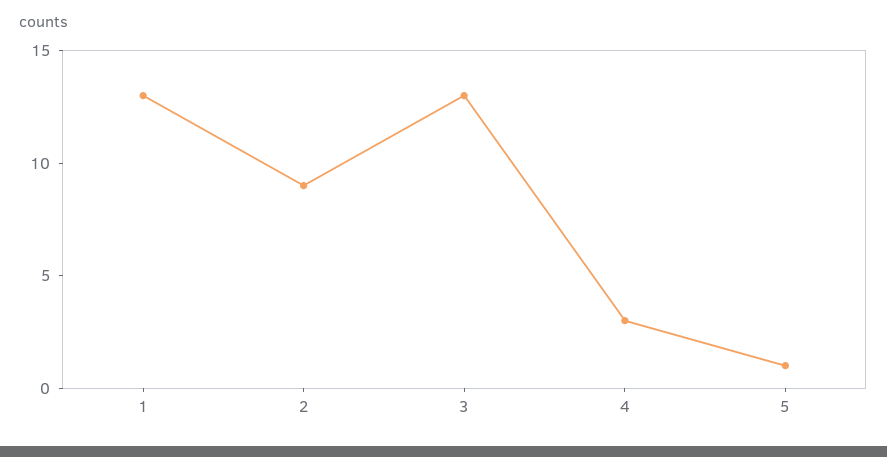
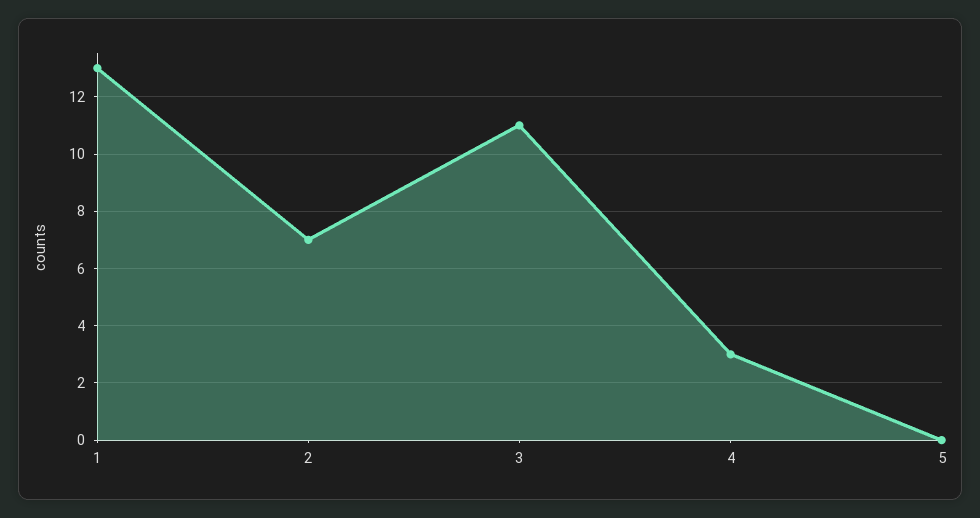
2: 9 -> 7
3: 13 -> 11
5: 1 -> 0

